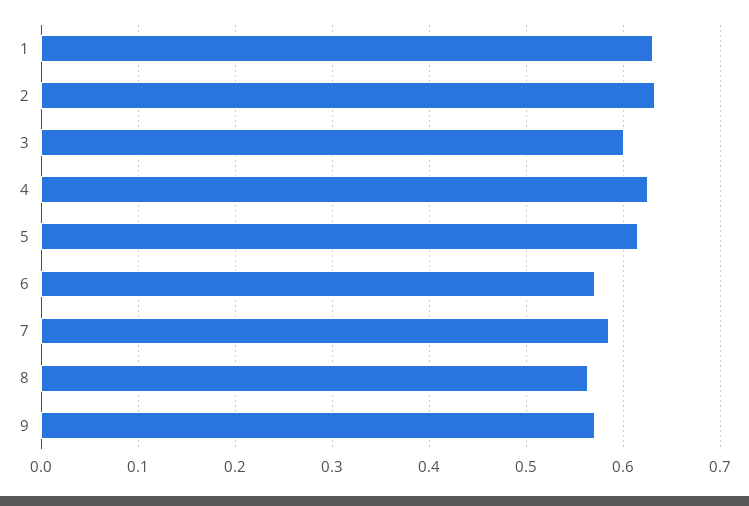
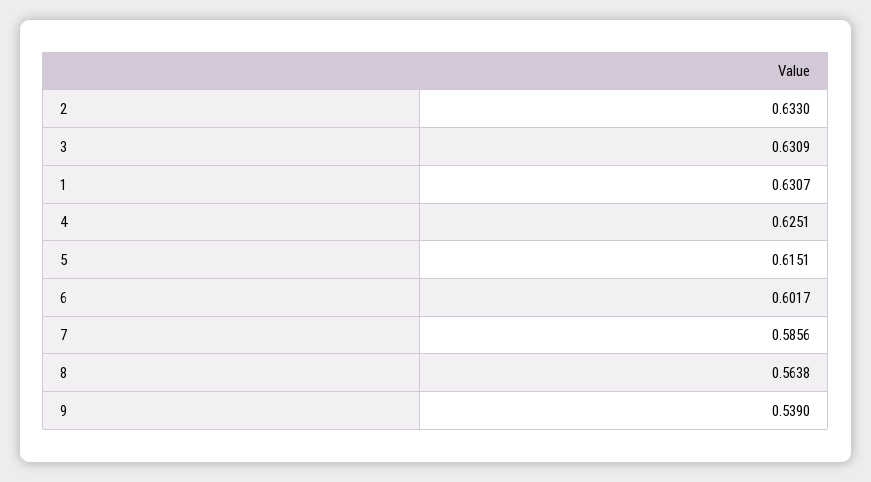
3: 0.6 -> 0.6309
6: 0.57 -> 0.6017
9: 0.57 -> 0.539

